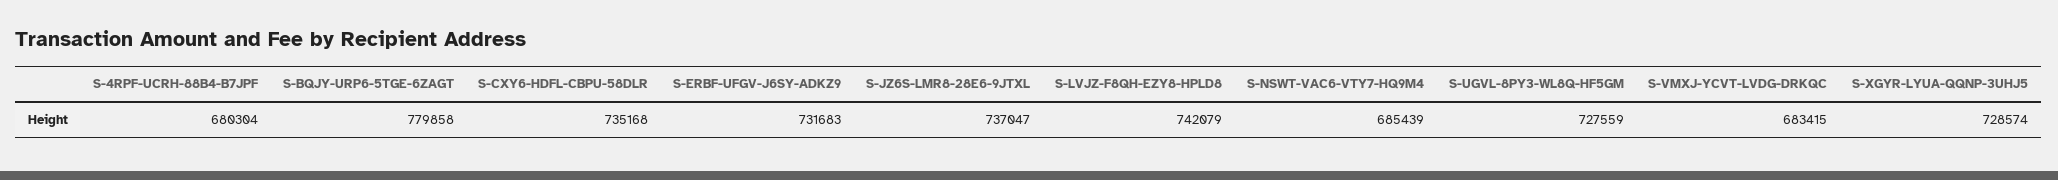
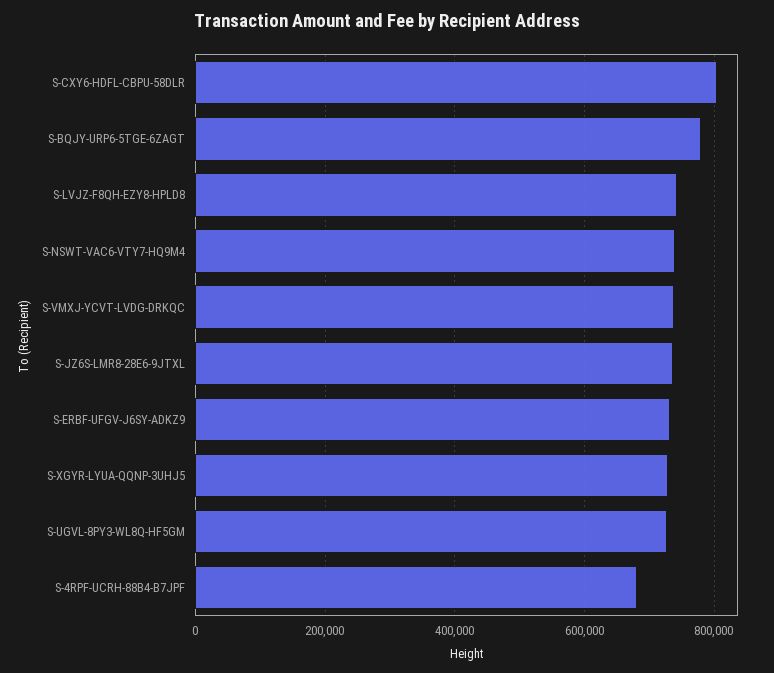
S-CXY6-HDFL-CBPU-58DLR: 735168 -> 800000
S-NSWT-VAC6-VTY7-HQ9M4: 685439 -> 740000
S-VMXJ-YCVT-LVDG-DRKQC: 683415 -> 740000

